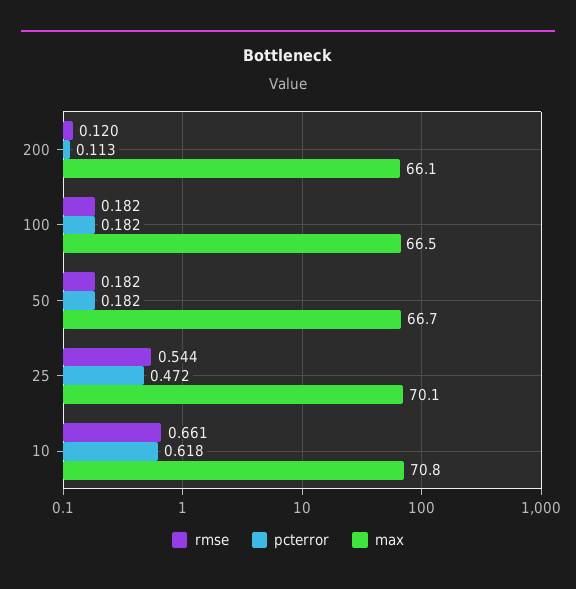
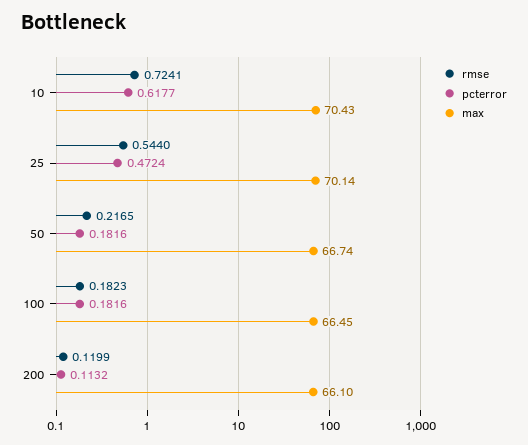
rmse, 50: 0.182 -> 0.2165
rmse, 10: 0.661 -> 0.7241
max, 10: 70.8 -> 70.43

